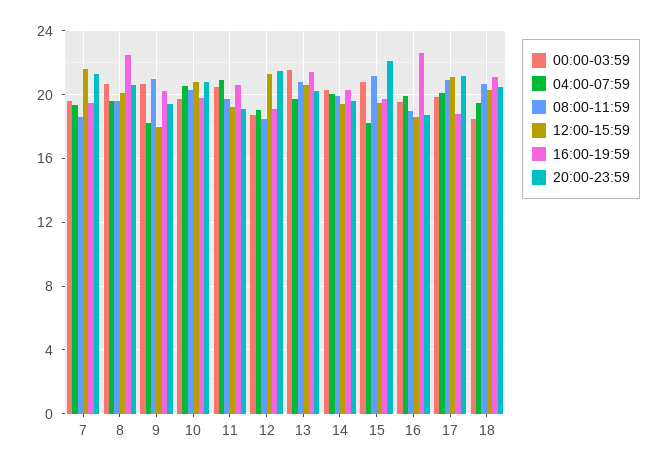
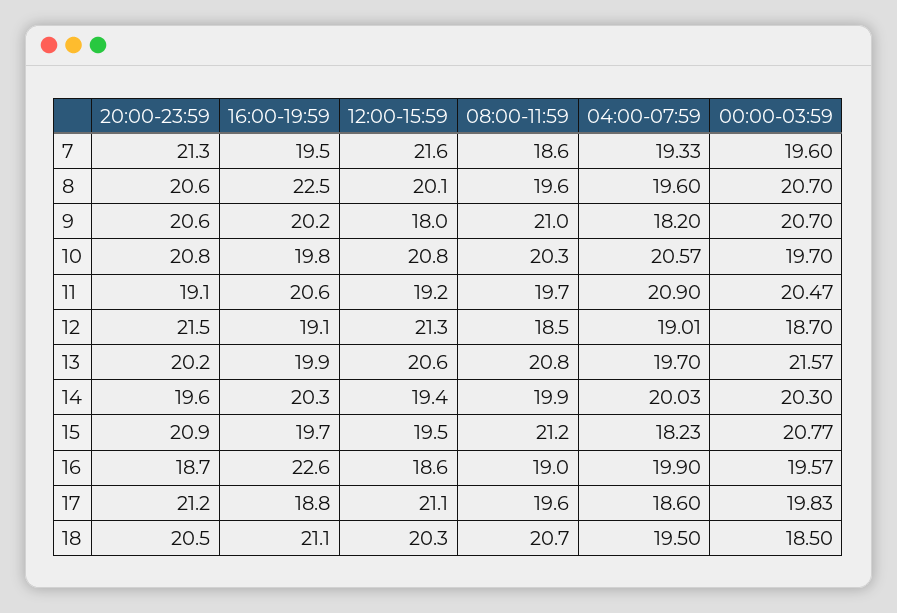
20:00-23:59, 9: 19.5 -> 20.6
16:00-19:59, 13: 21.5 -> 19.9
20:00-23:59, 15: 22 -> 20.9
04:00-07:59, 17: 20 -> 18.6
08:00-11:59, 17: 21 -> 19.6

